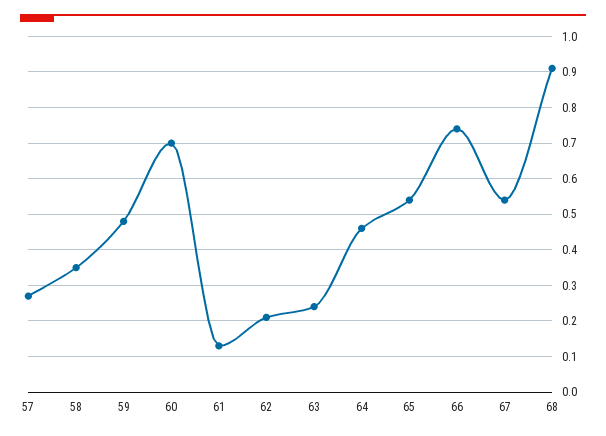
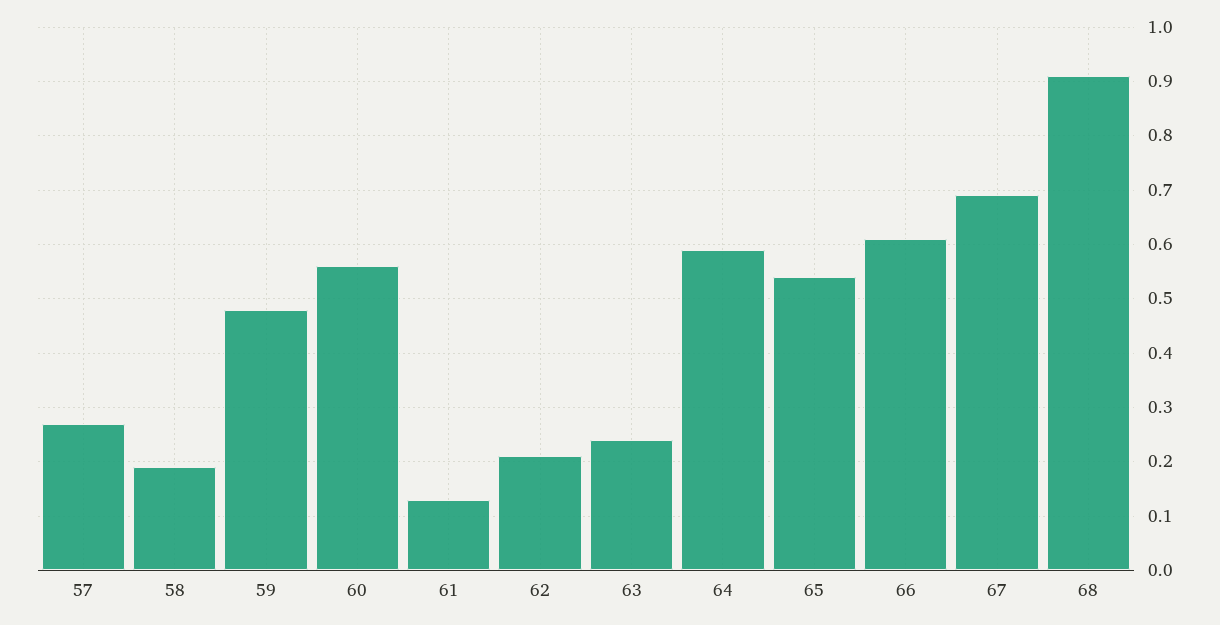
58: 0.35 -> 0.2
60: 0.7 -> 0.55
64: 0.45 -> 0.6
66: 0.75 -> 0.6
67: 0.55 -> 0.7

